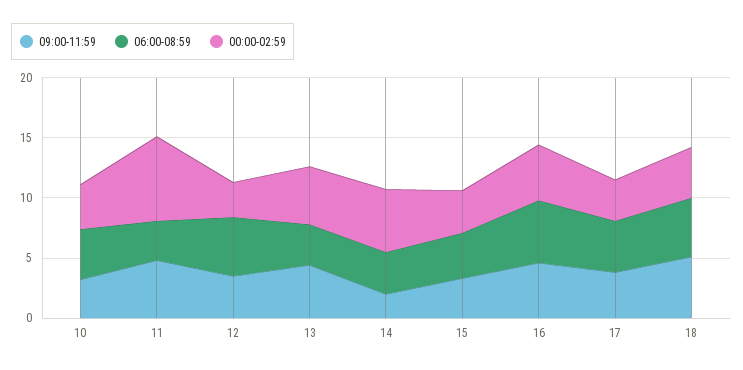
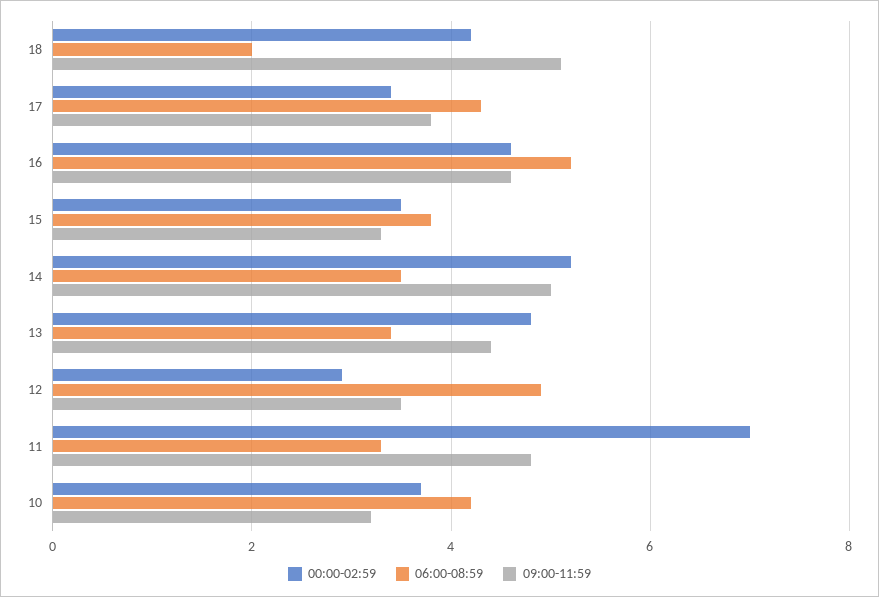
09:00-11:59, 14: 2 -> 5
06:00-08:59, 18: 5 -> 2

